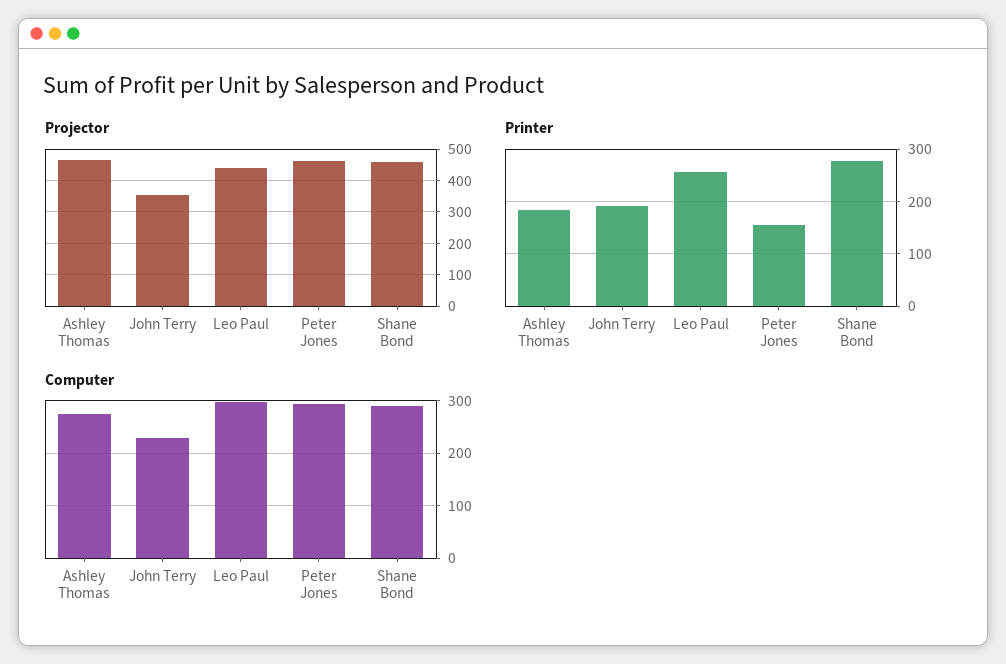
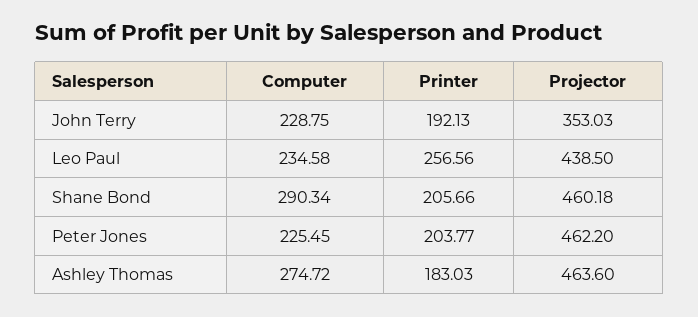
Printer, Peter Jones: 160 -> 203.77
Printer, Shane Bond: 280 -> 205.66
Computer, Leo Paul: 300 -> 234.58
Computer, Peter Jones: 300 -> 225.45

